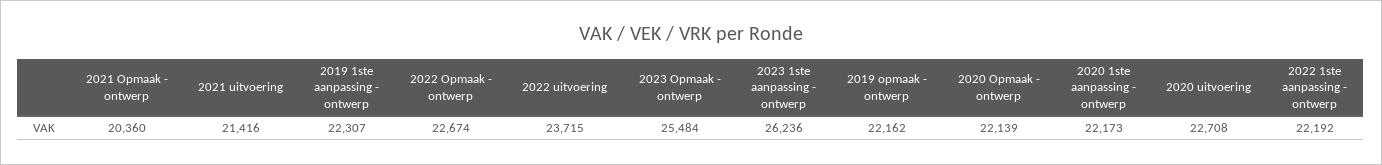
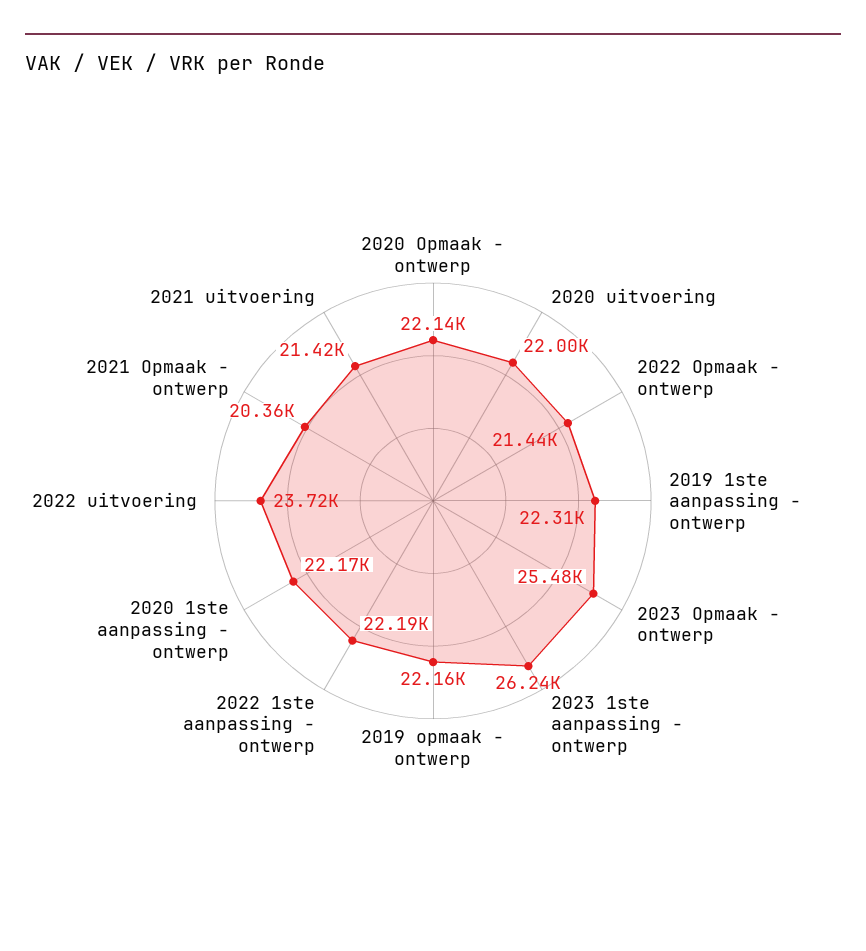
2022 Opmaak - ontwerp: 22674 -> 21440
2020 uitvoering: 22708 -> 22000

